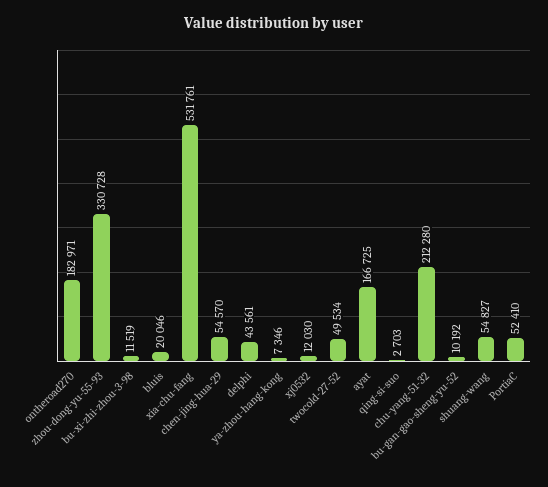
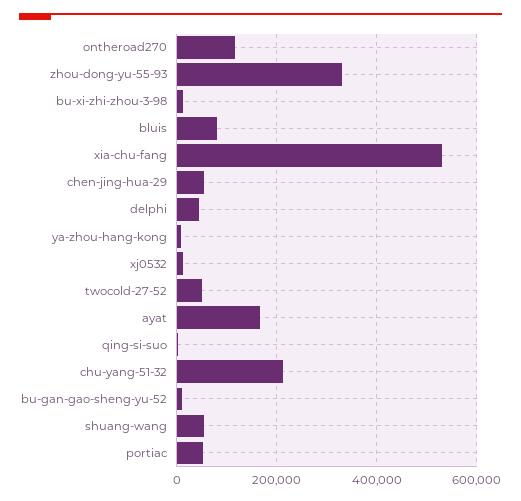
ontheroad270: 182971 -> 120000
bluis: 20046 -> 80000

